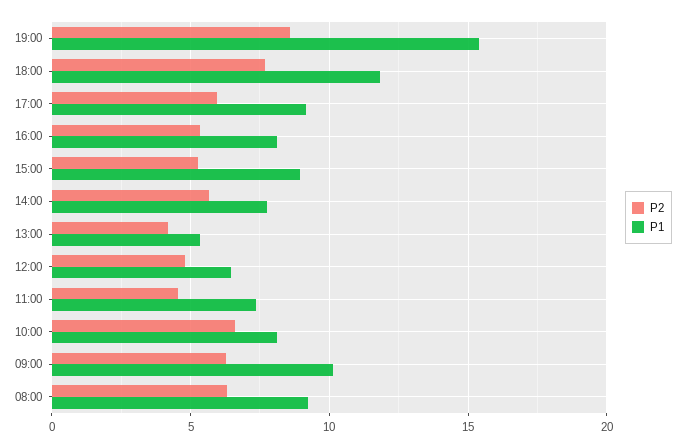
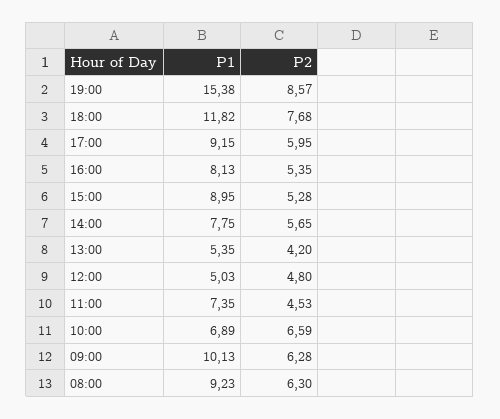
P1, 12:00: 6.5 -> 5.03
P1, 10:00: 8 -> 6.89

